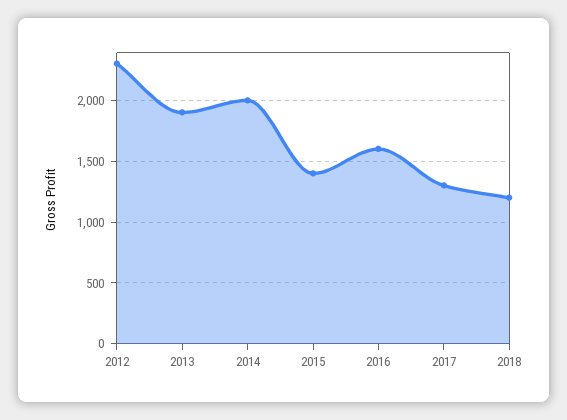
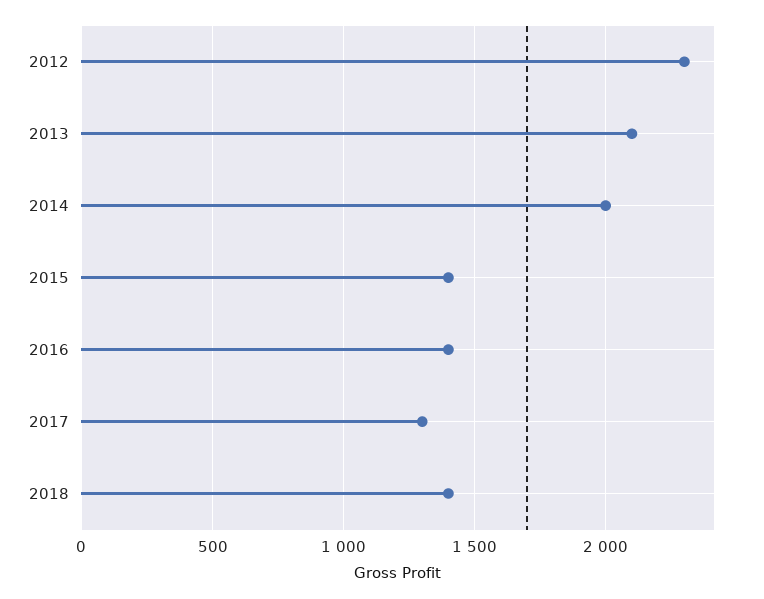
2013: 1900 -> 2100
2016: 1600 -> 1400
2018: 1200 -> 1400

